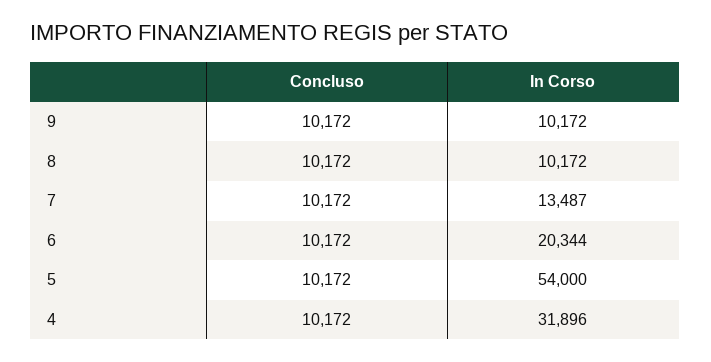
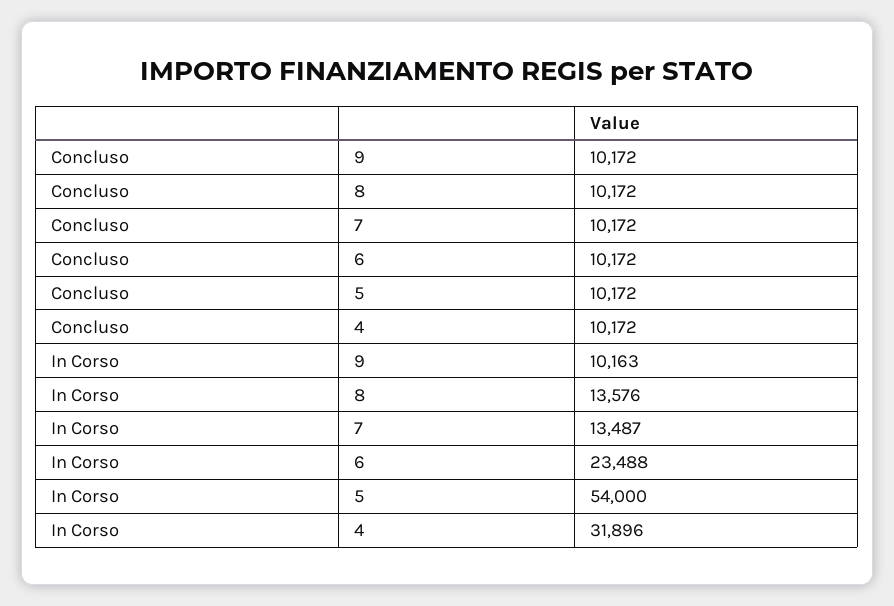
In Corso, 9: 10172 -> 10163
In Corso, 8: 10172 -> 13576
In Corso, 6: 20344 -> 23488

